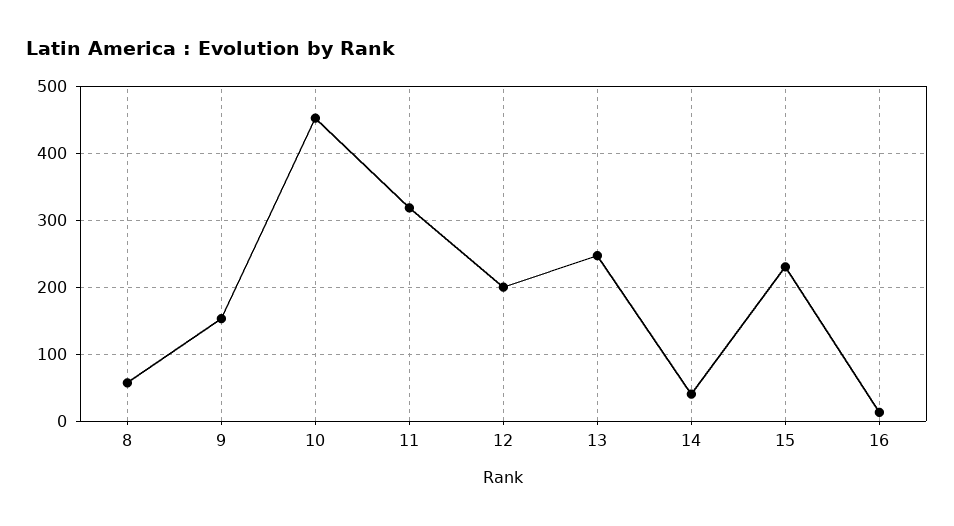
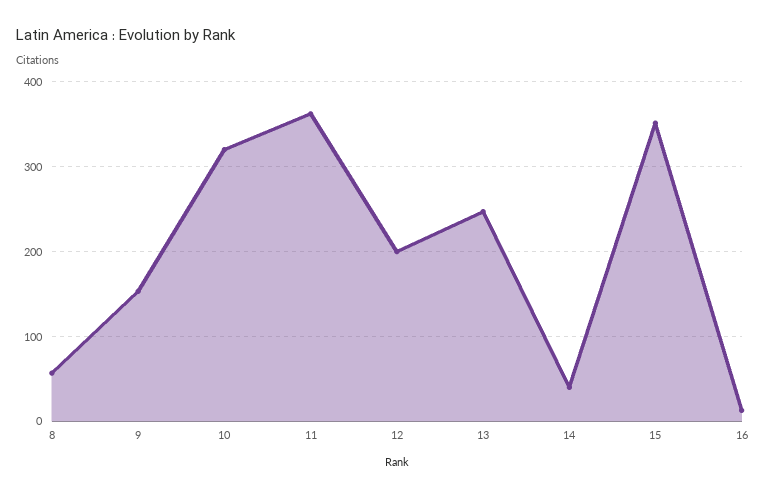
10: 450 -> 320
11: 320 -> 360
15: 230 -> 350

